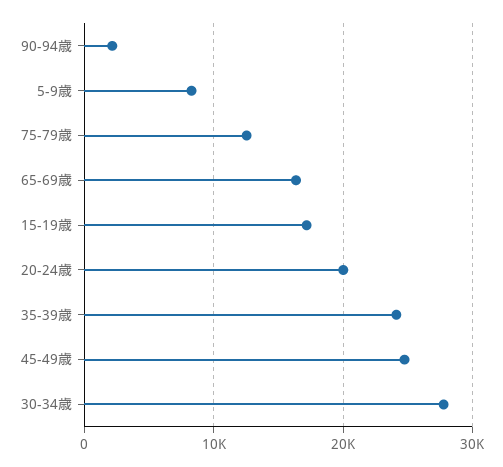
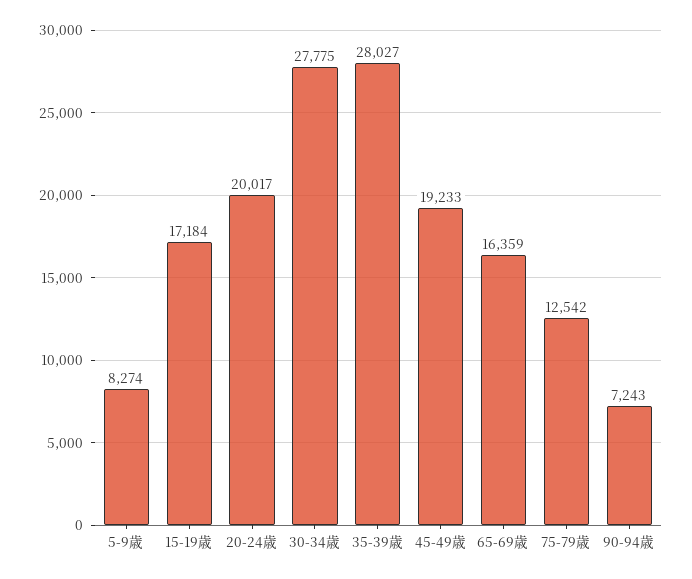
90-94歳: 2000 -> 7243
35-39歳: 24000 -> 28027
45-49歳: 25000 -> 19233

